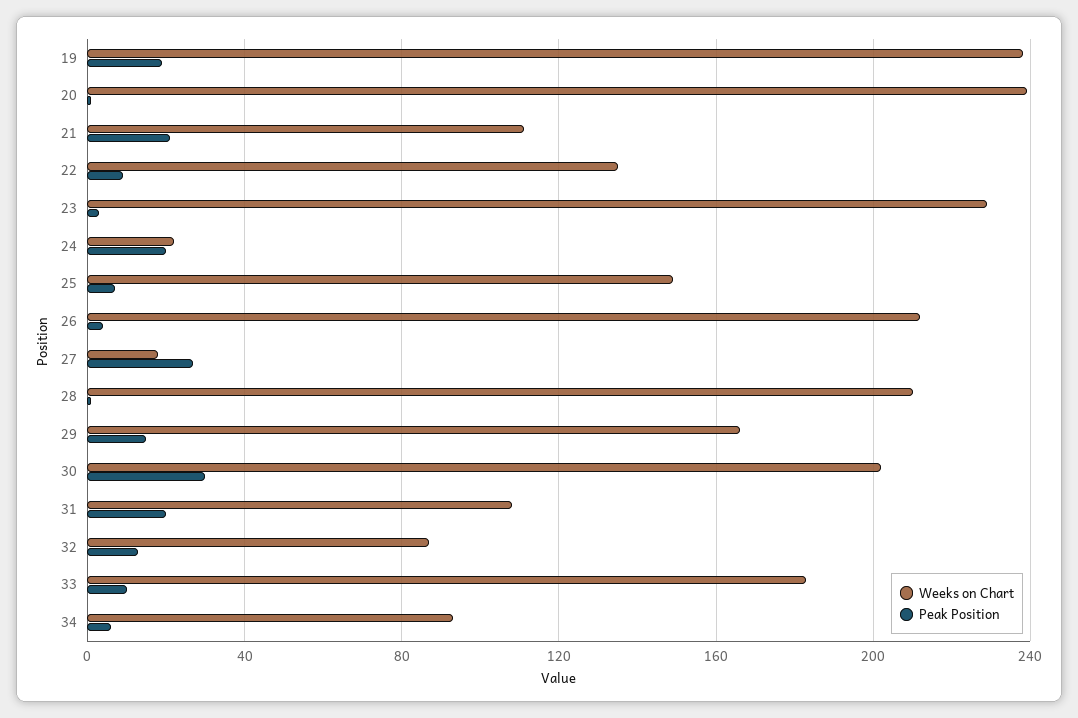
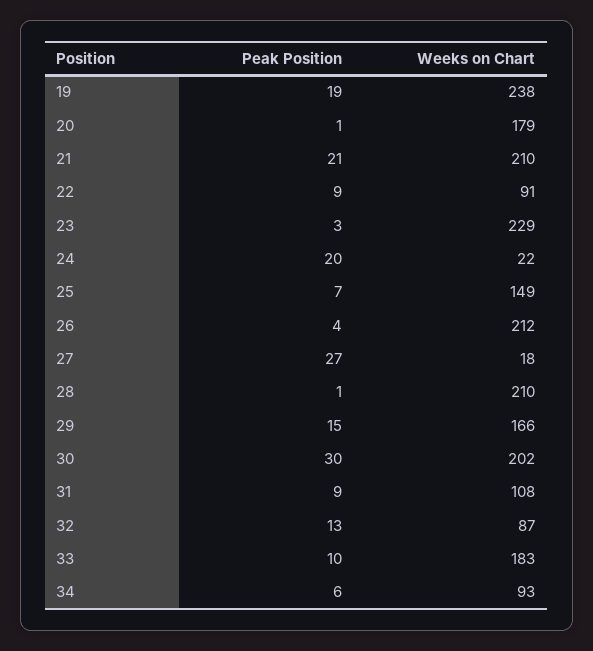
Weeks on Chart, 20: 240 -> 179
Weeks on Chart, 21: 110 -> 210
Weeks on Chart, 22: 135 -> 91
Peak Position, 31: 20 -> 9

